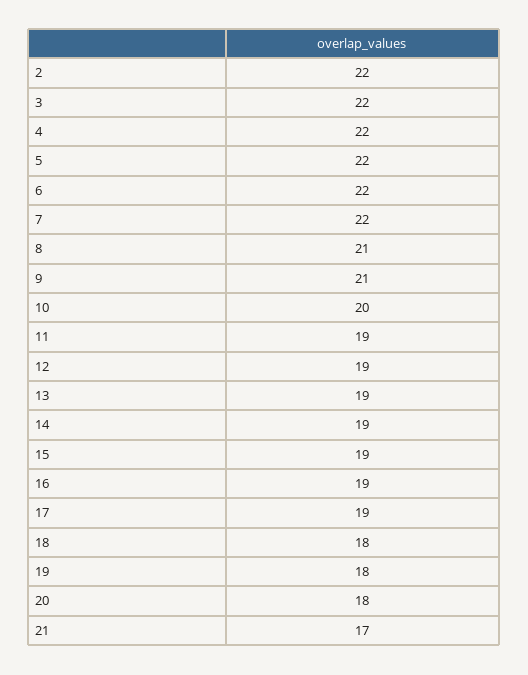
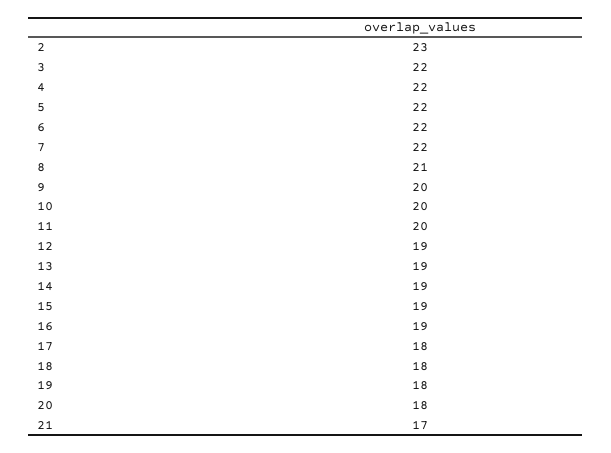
2: 22 -> 23
9: 21 -> 20
11: 19 -> 20
17: 19 -> 18

